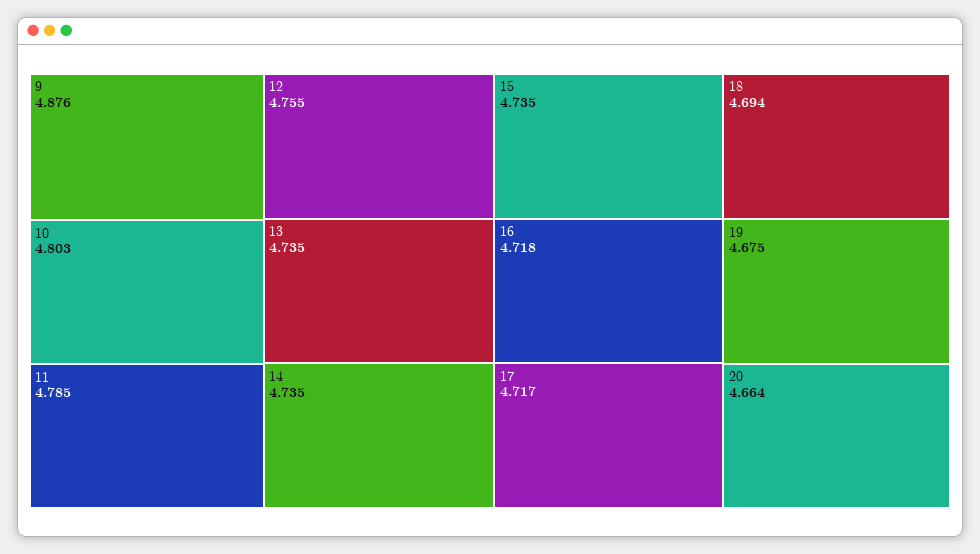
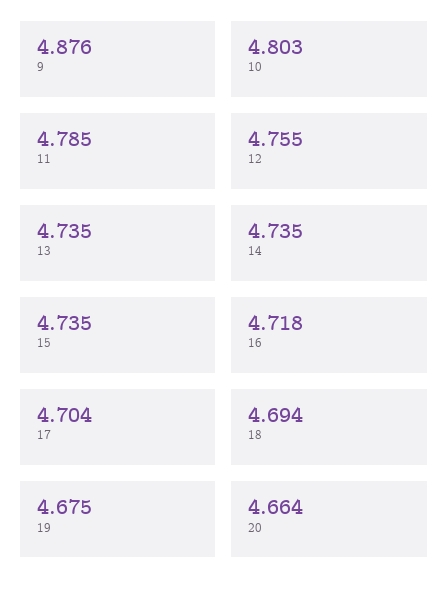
17: 4.717 -> 4.704

